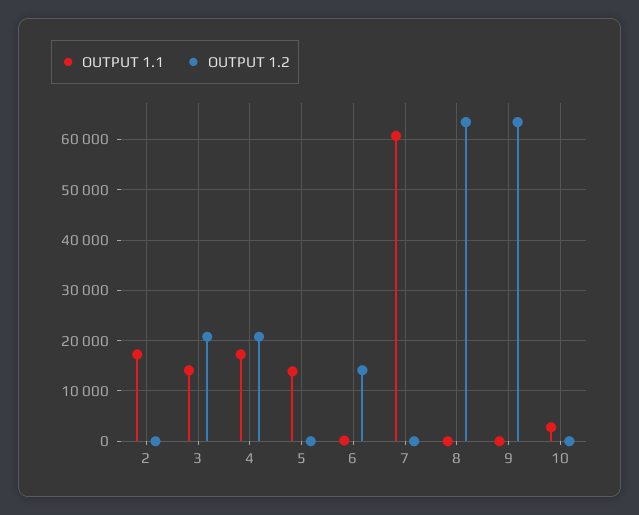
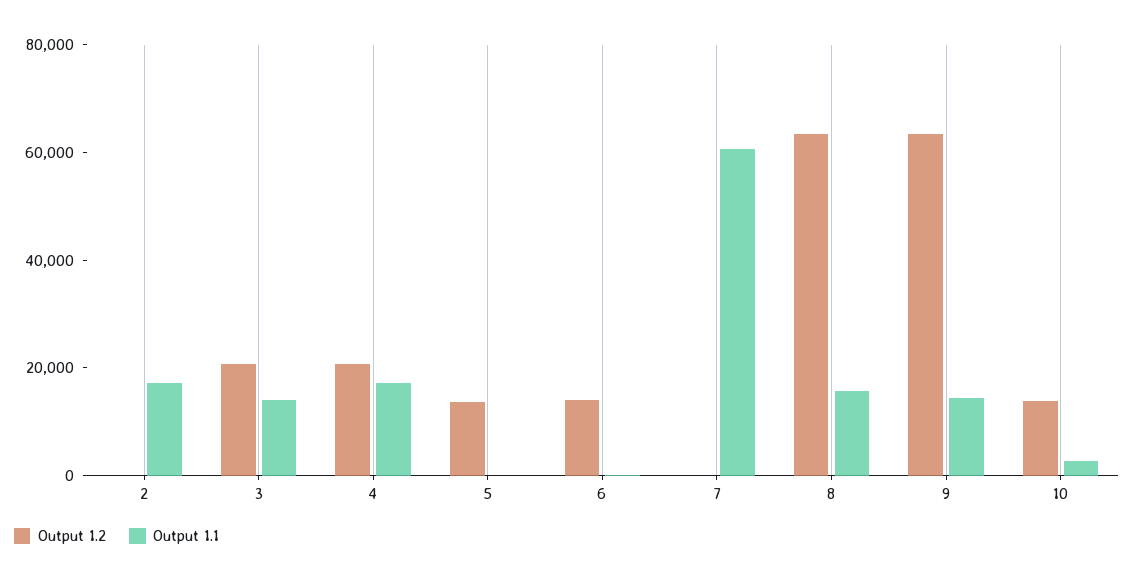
OUTPUT 1.1, 5: 14000 -> 0
OUTPUT 1.2, 5: 0 -> 15000
OUTPUT 1.1, 8: 0 -> 15000
OUTPUT 1.1, 9: 0 -> 15000
OUTPUT 1.2, 10: 0 -> 15000

